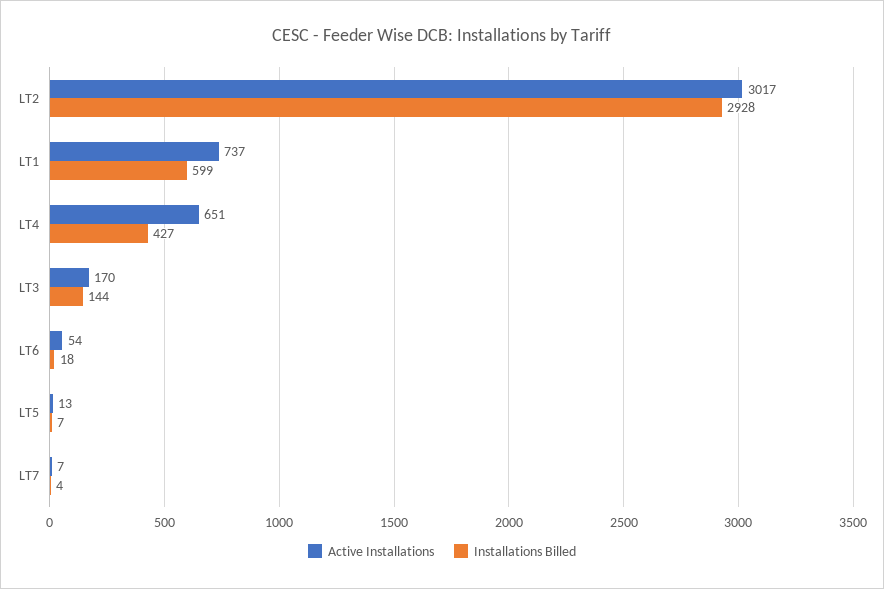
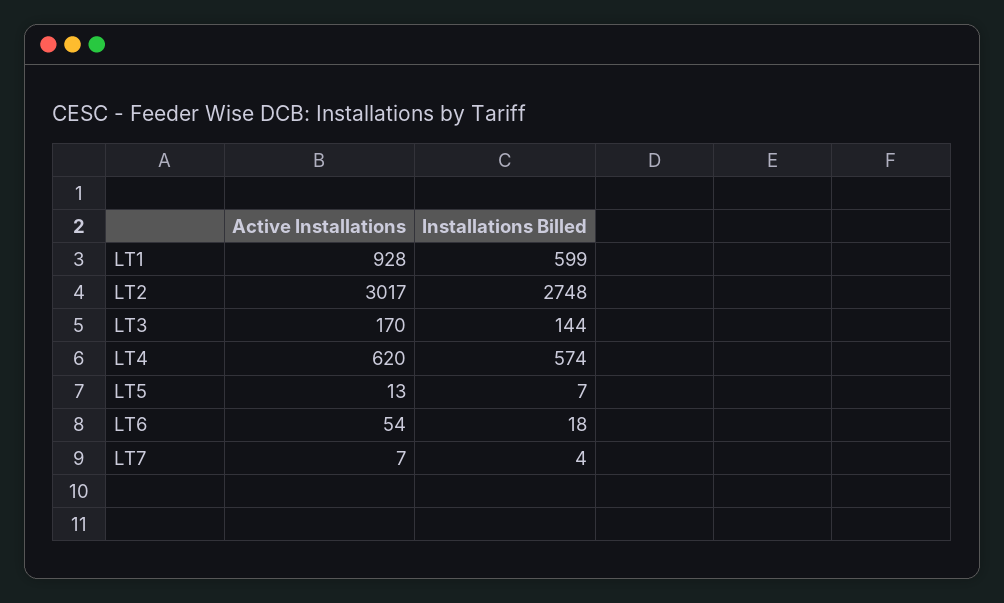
Installations Billed, LT2: 2928 -> 2748
Active Installations, LT1: 737 -> 928
Active Installations, LT4: 651 -> 620
Installations Billed, LT4: 427 -> 574

